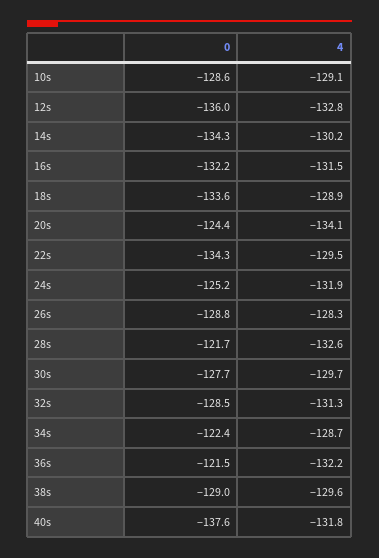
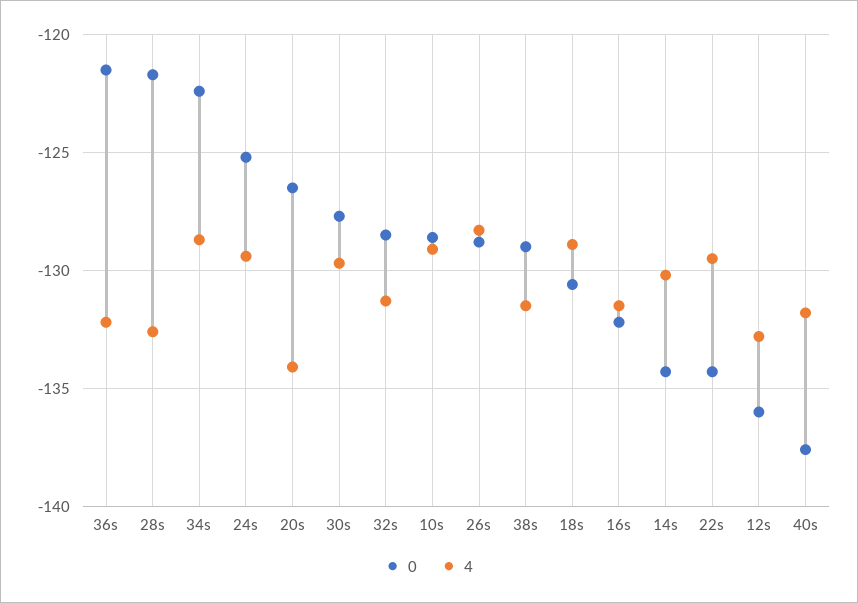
0, 18s: -133.6 -> -130.5
0, 20s: -124.4 -> -126.5
4, 24s: -131.9 -> -129.5
4, 38s: -129.6 -> -131.5

